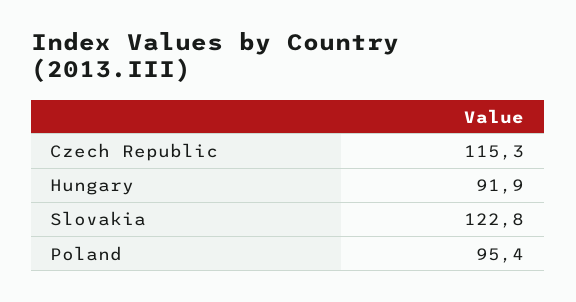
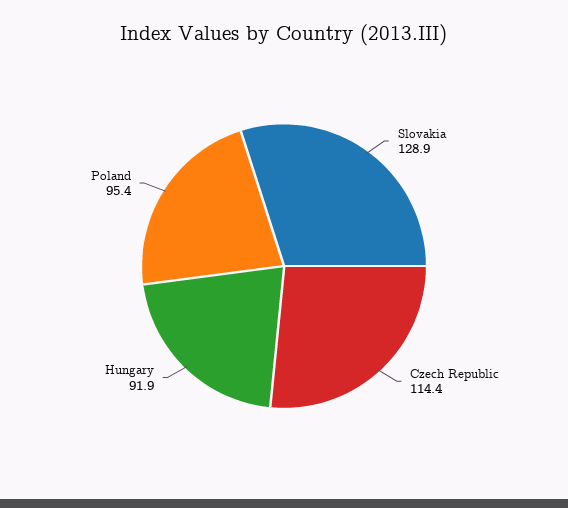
Czech Republic: 115.3 -> 114.4
Slovakia: 122.8 -> 128.9

